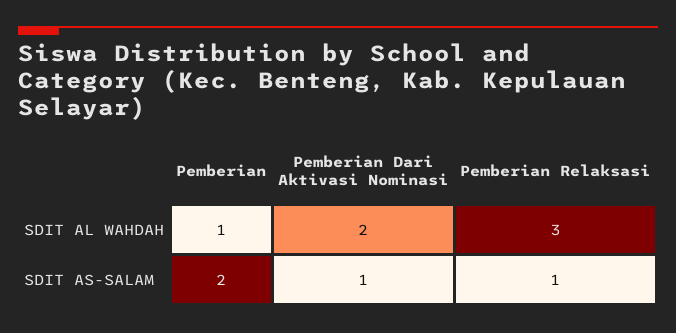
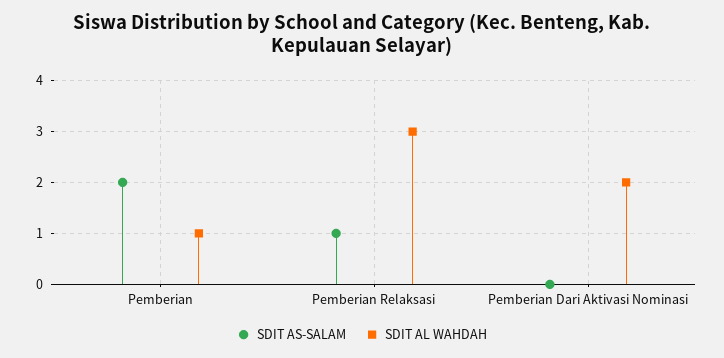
SDIT AS-SALAM, Pemberian Dari Aktivasi Nominasi: 1 -> 0

